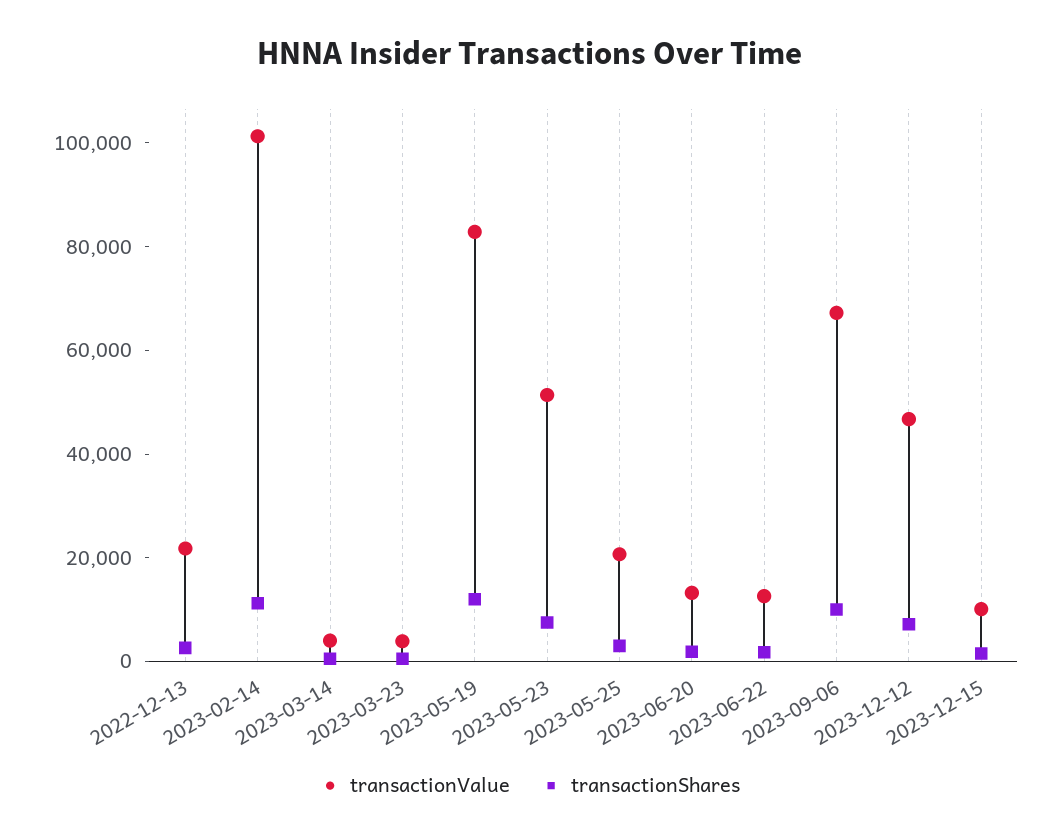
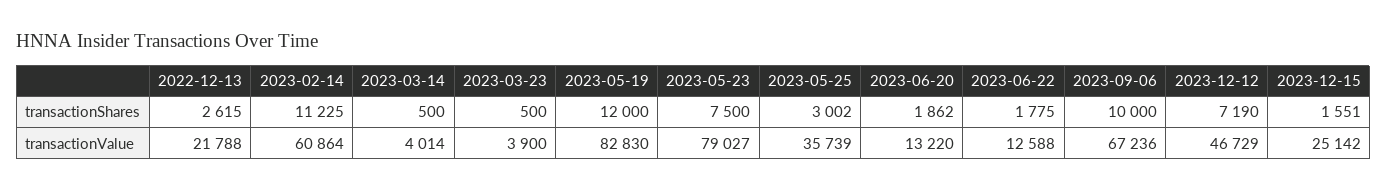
transactionValue, 2023-02-14: 100000 -> 60864
transactionValue, 2023-05-23: 50000 -> 79027
transactionValue, 2023-05-25: 20000 -> 35739
transactionValue, 2023-12-15: 10000 -> 25142

